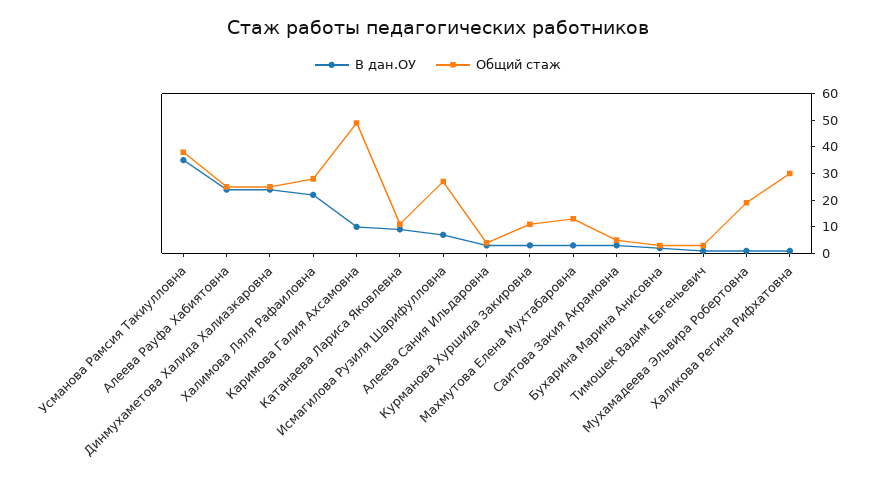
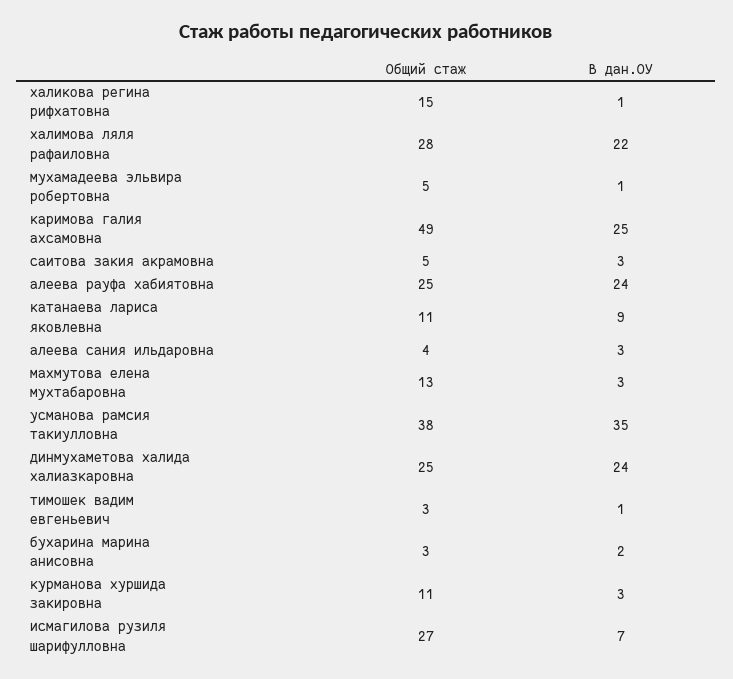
В дан.ОУ, Каримова Галия Ахсамовна: 10 -> 25
Общий стаж, Мухамадеева Эльвира Робертовна: 20 -> 5
Общий стаж, Халикова Регина Рифхатовна: 30 -> 15

